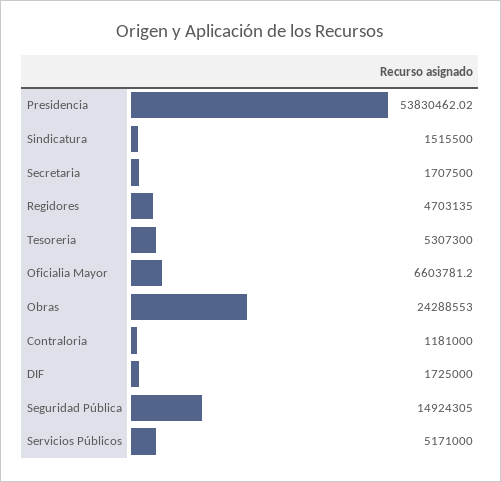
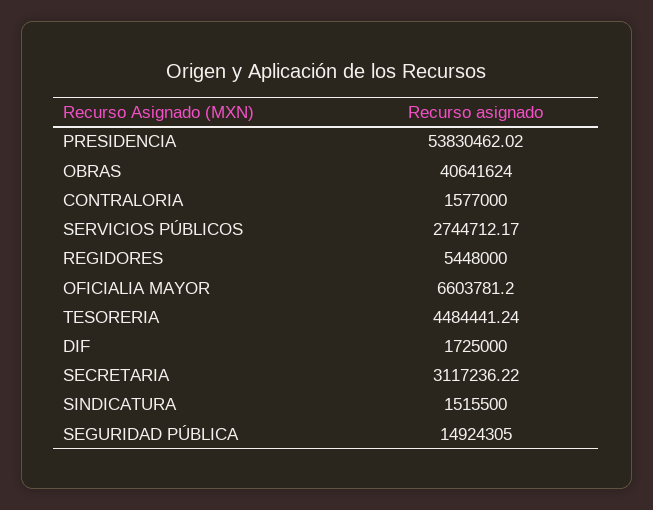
Secretaria: 1707500 -> 3117236.22
Regidores: 4703135 -> 5448000
Tesoreria: 5307300 -> 4484441.24
Obras: 24288553 -> 40641624
Contraloria: 1181000 -> 1577000
Servicios Públicos: 5171000 -> 2744712.17

